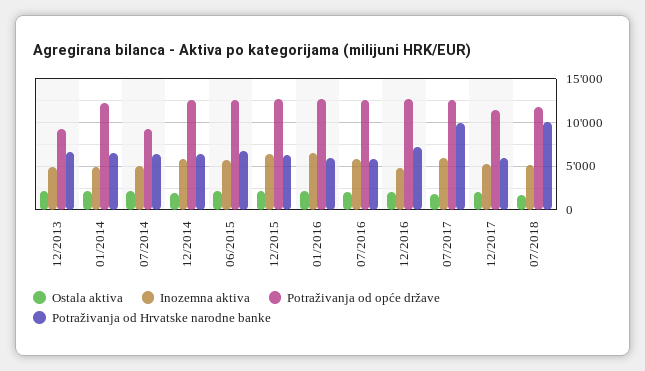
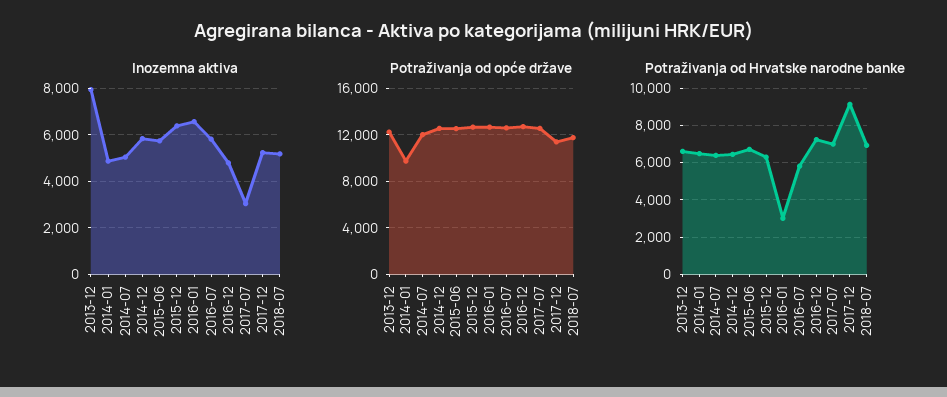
Ostala aktiva, 12/2013: 2000 -> none
Inozemna aktiva, 12/2013: 5000 -> 8000
Potraživanja od opće države, 12/2013: 9000 -> 12000
Ostala aktiva, 01/2014: 2000 -> none
Potraživanja od opće države, 01/2014: 12000 -> 10000
Ostala aktiva, 07/2014: 2000 -> none
Potraživanja od opće države, 07/2014: 9000 -> 12000
Ostala aktiva, 12/2014: 2000 -> none
Ostala aktiva, 06/2015: 2000 -> none
Ostala aktiva, 12/2015: 2000 -> none
Ostala aktiva, 01/2016: 2000 -> none
Potraživanja od Hrvatske narodne banke, 01/2016: 6000 -> 3000
Ostala aktiva, 07/2016: 2000 -> none
Ostala aktiva, 12/2016: 2000 -> none
Ostala aktiva, 07/2017: 2000 -> none
Inozemna aktiva, 07/2017: 6000 -> 3000
Potraživanja od Hrvatske narodne banke, 07/2017: 10000 -> 7000
Ostala aktiva, 12/2017: 2000 -> none
Potraživanja od Hrvatske narodne banke, 12/2017: 6000 -> 9000
Ostala aktiva, 07/2018: 2000 -> none
Potraživanja od Hrvatske narodne banke, 07/2018: 10000 -> 7000

